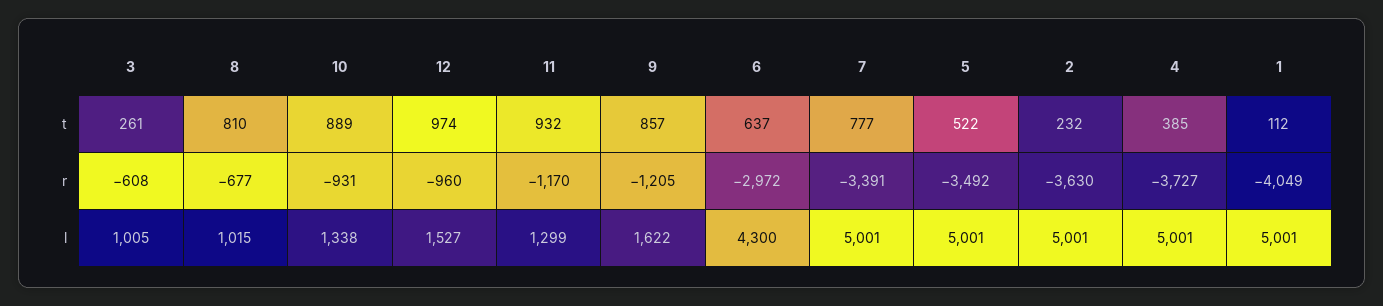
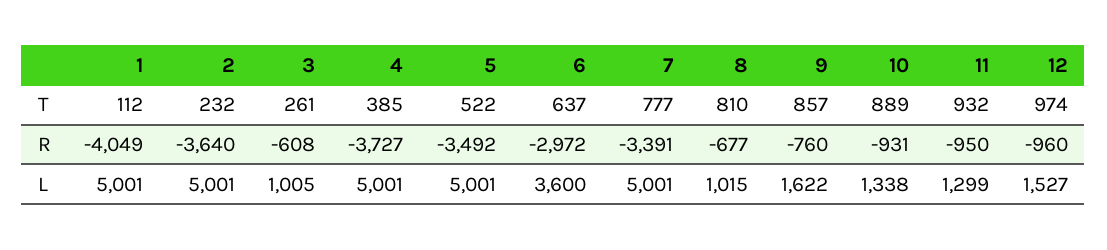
11, r: -1170 -> -950
9, r: -1205 -> -760
2, r: -3630 -> -3640
6, l: 4300 -> 3600

